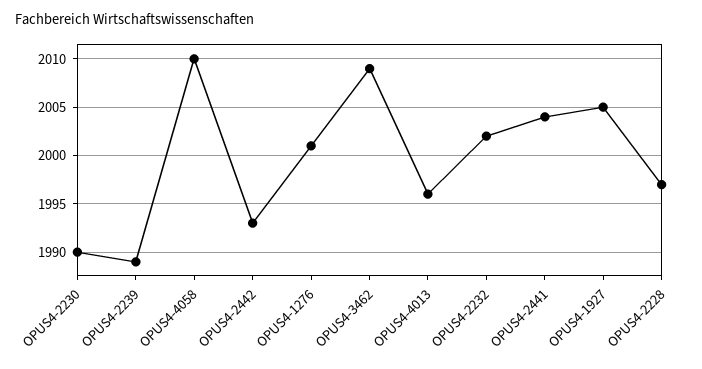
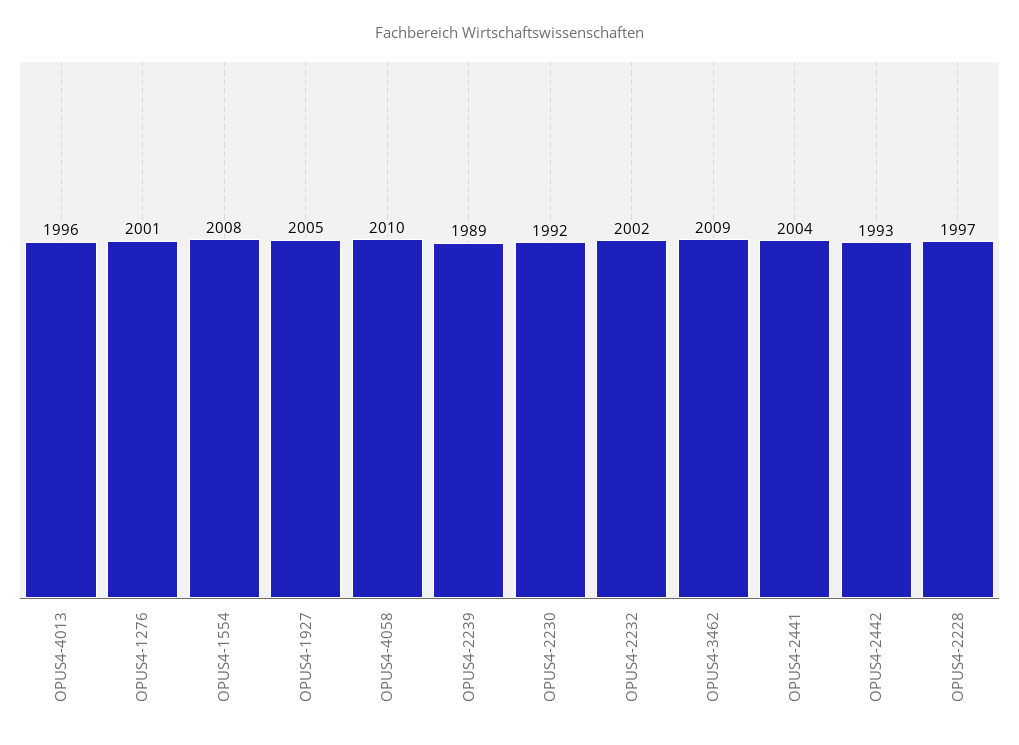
OPUS4-2230: 1990 -> 1992
OPUS4-1554: none -> 2008

